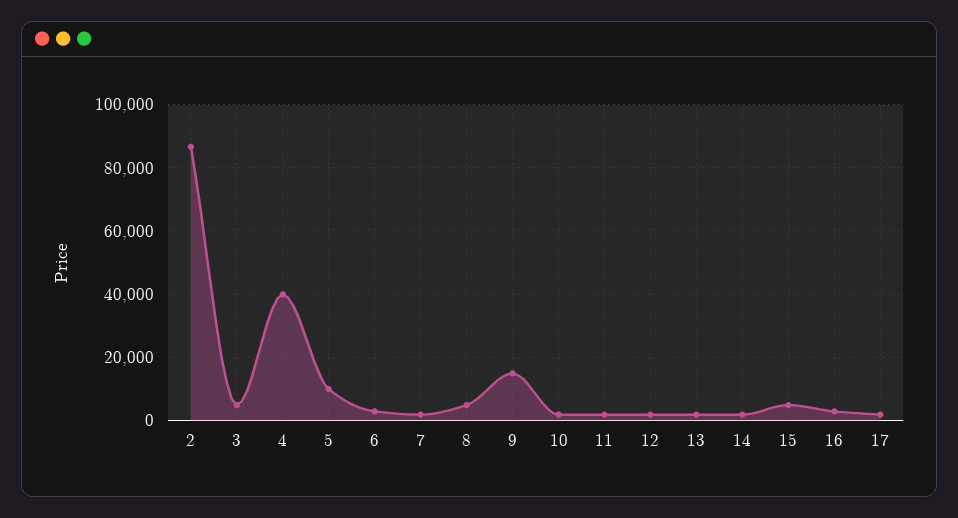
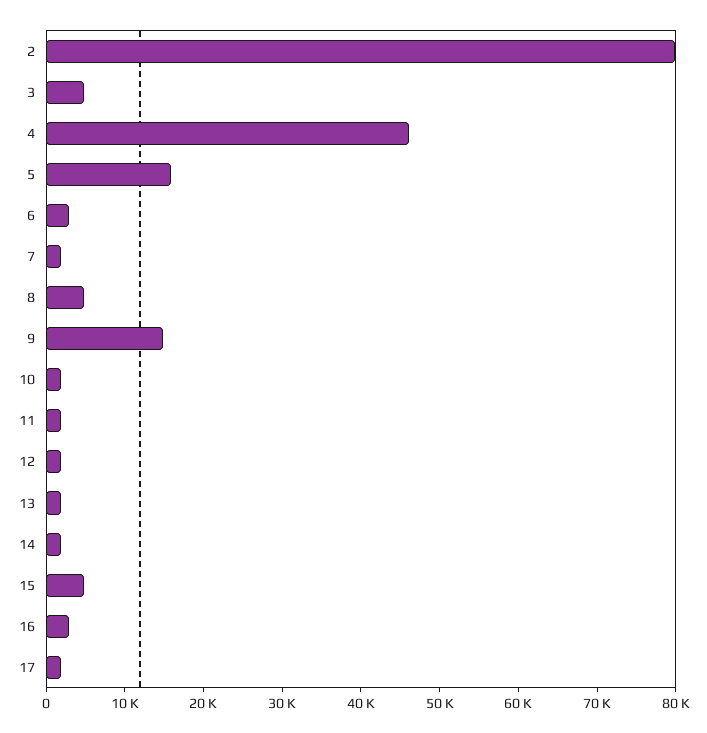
2: 86000 -> 80000
4: 40000 -> 46000
5: 10000 -> 16000

